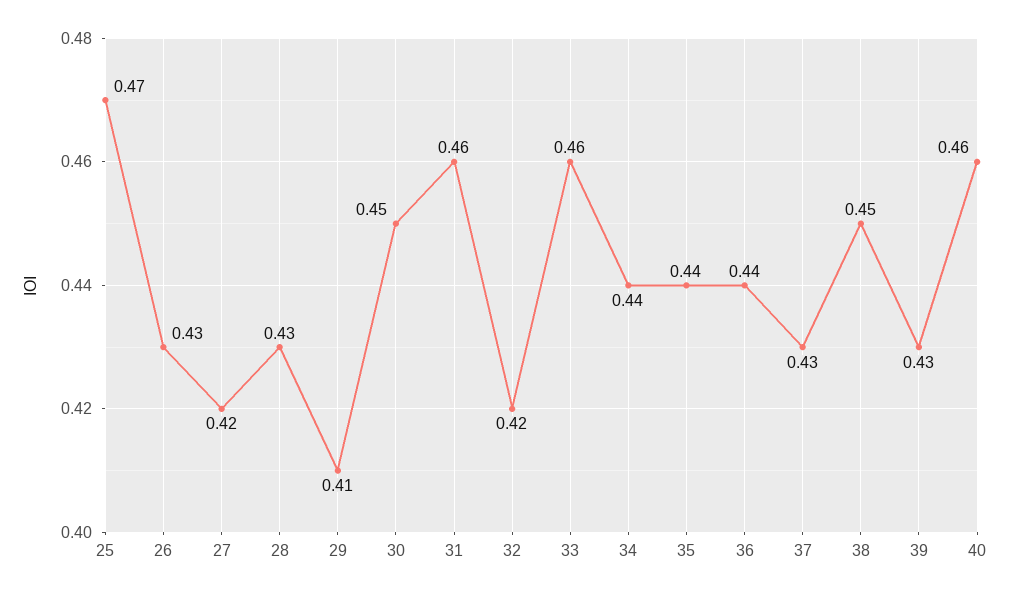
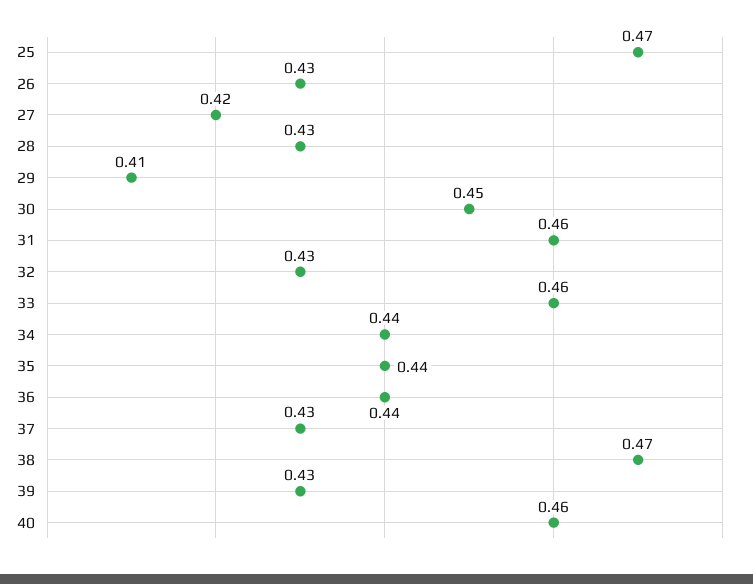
32: 0.42 -> 0.43
38: 0.45 -> 0.47

